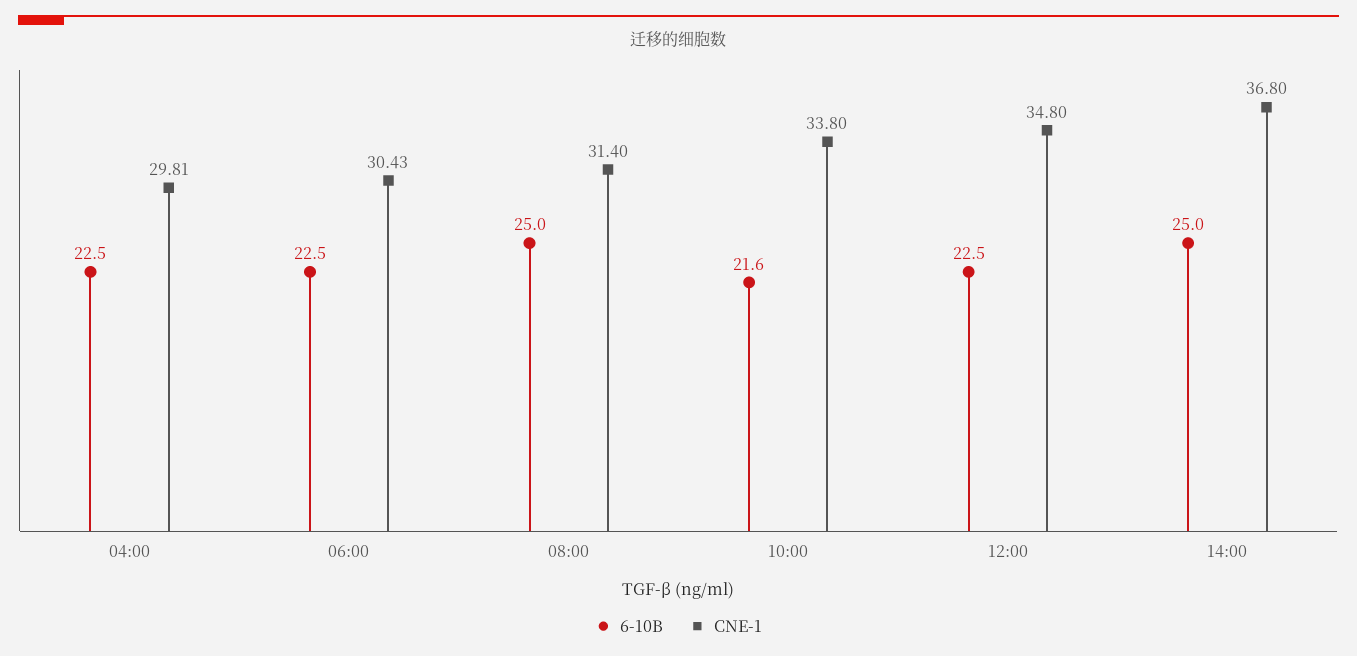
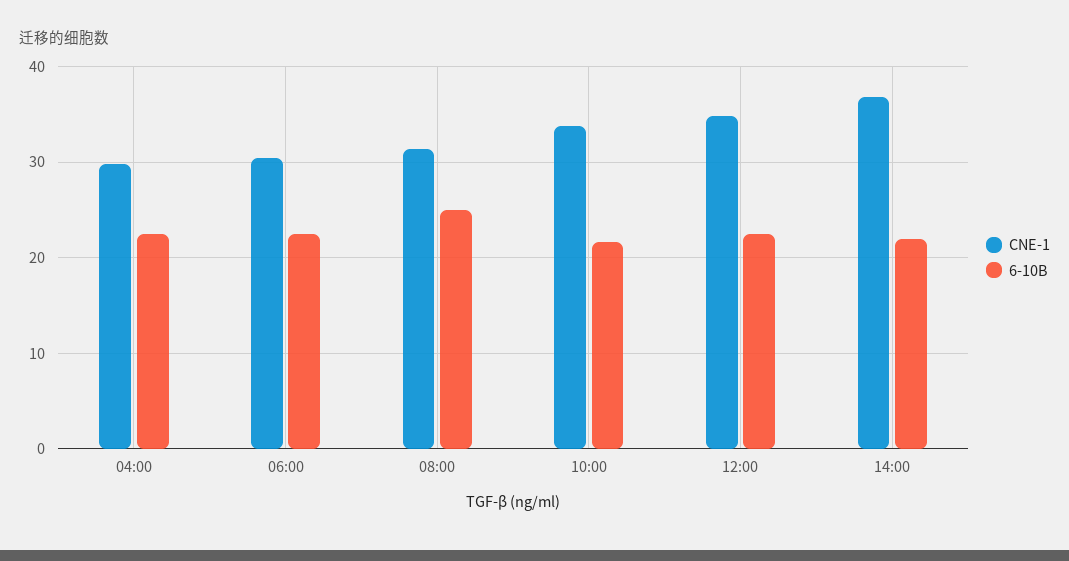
6-10B, 14:00: 25 -> 22

